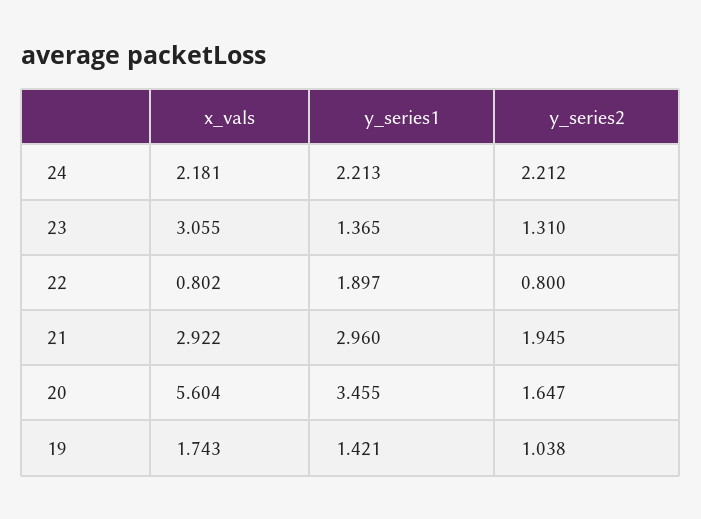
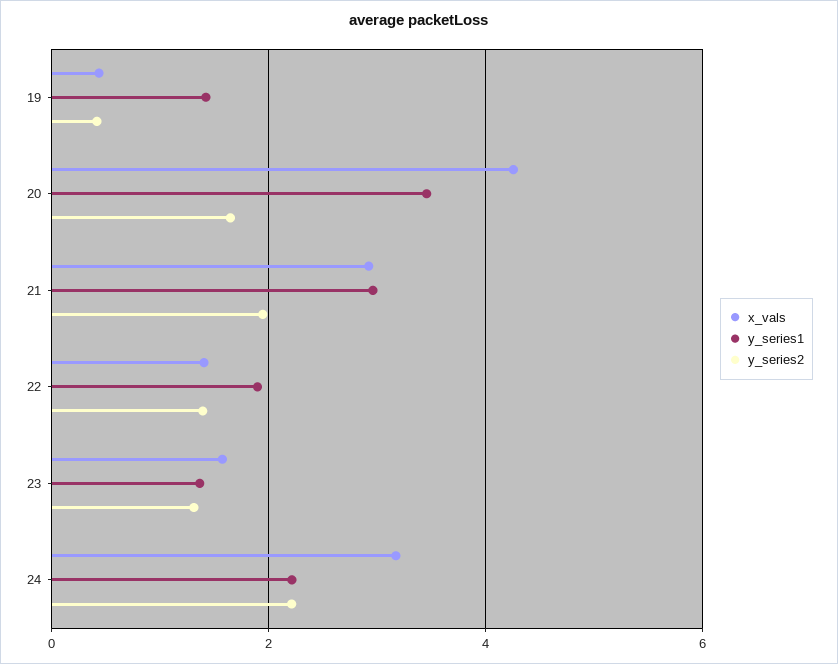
x_vals, 24: 2.181 -> 3.2
x_vals, 23: 3.055 -> 1.6
x_vals, 22: 0.802 -> 1.4
y_series2, 22: 0.8 -> 1.4
x_vals, 20: 5.604 -> 4.2
x_vals, 19: 1.743 -> 0.4
y_series2, 19: 1.038 -> 0.4

